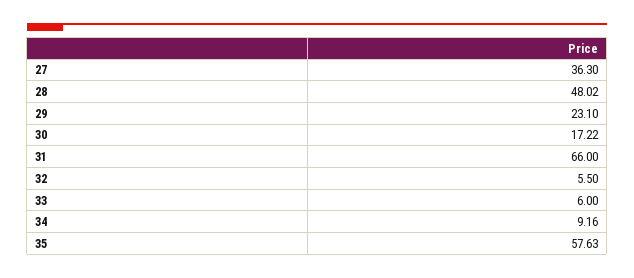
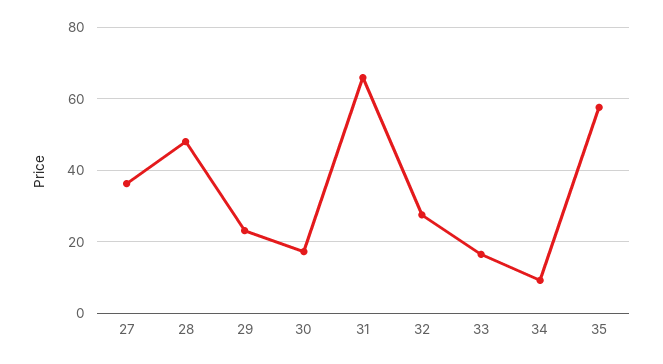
32: 5.5 -> 28
33: 6 -> 16

